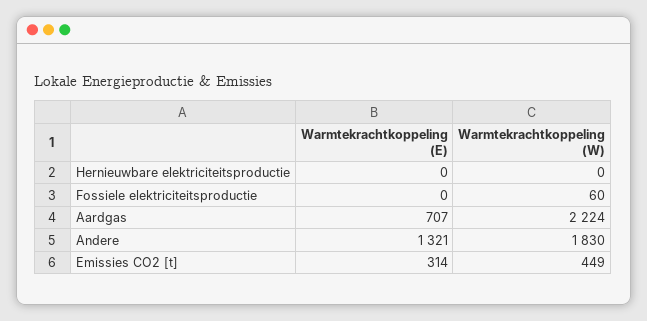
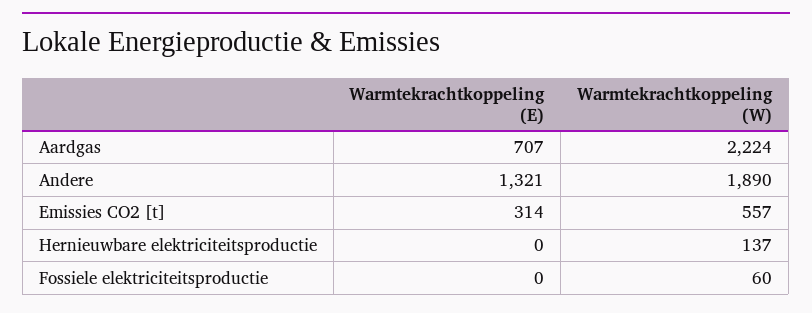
Warmtekrachtkoppeling (W), Hernieuwbare elektriciteitsproductie: 0 -> 137
Warmtekrachtkoppeling (W), Andere: 1830 -> 1890
Warmtekrachtkoppeling (W), Emissies CO2 [t]: 449 -> 557

